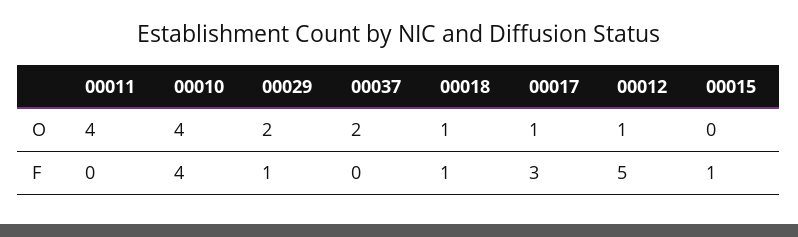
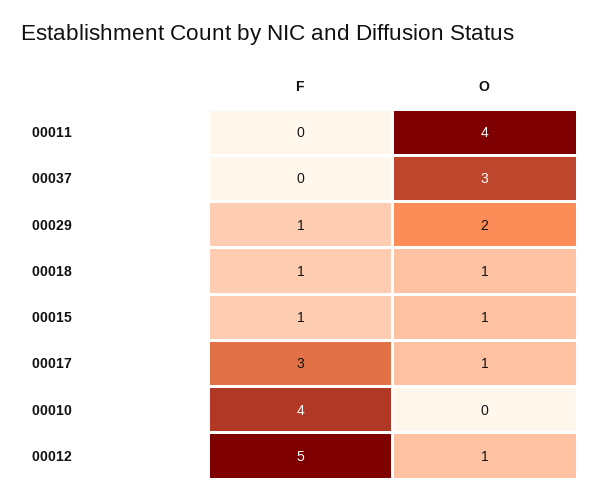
00010, O: 4 -> 0
00037, O: 2 -> 3
00015, O: 0 -> 1

